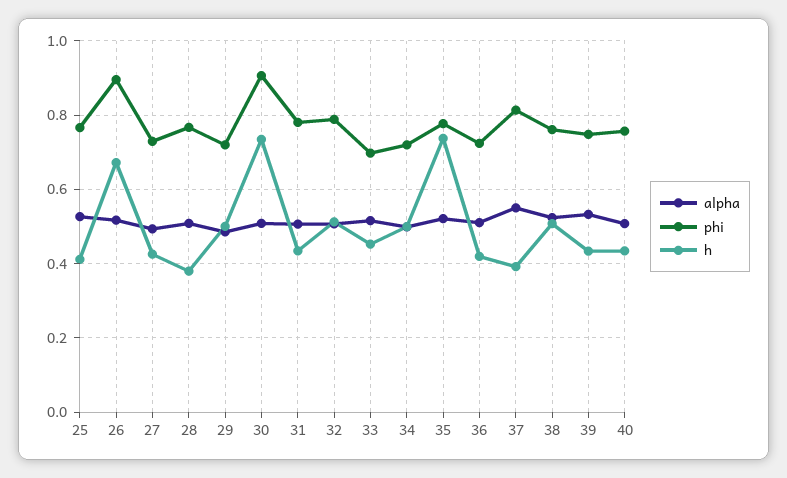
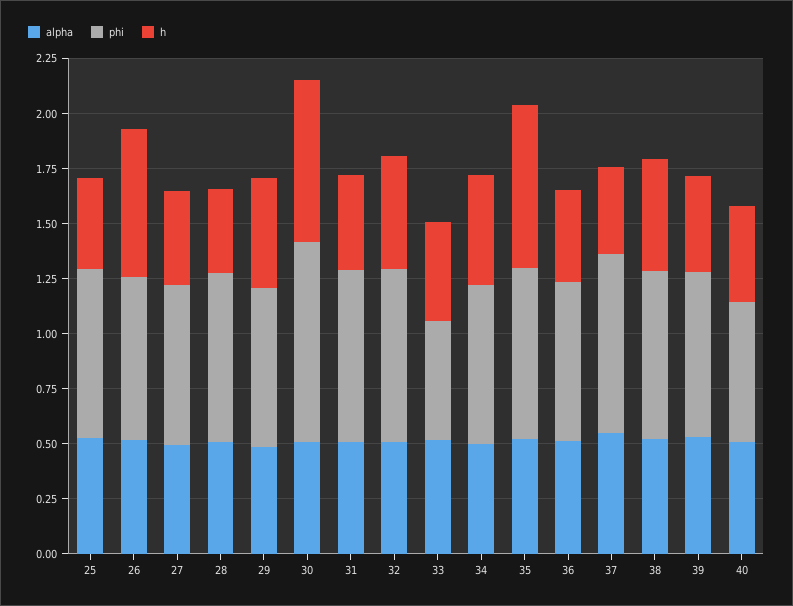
phi, 26: 0.9 -> 0.75
phi, 33: 0.7 -> 0.55
phi, 40: 0.76 -> 0.65

